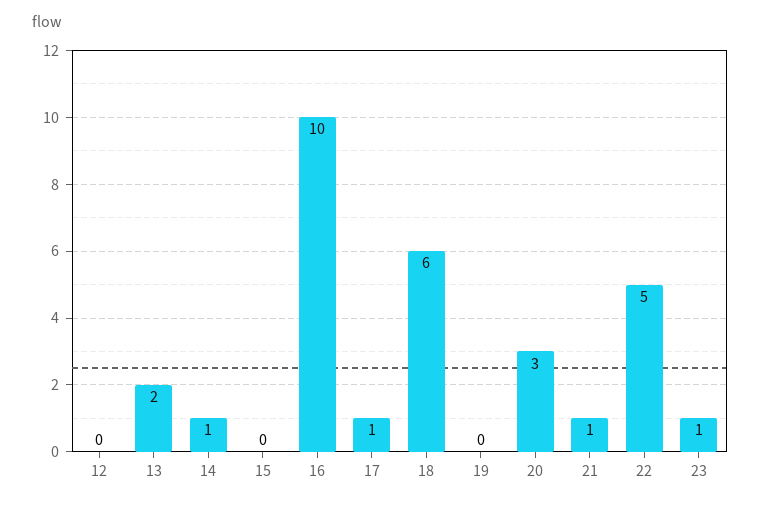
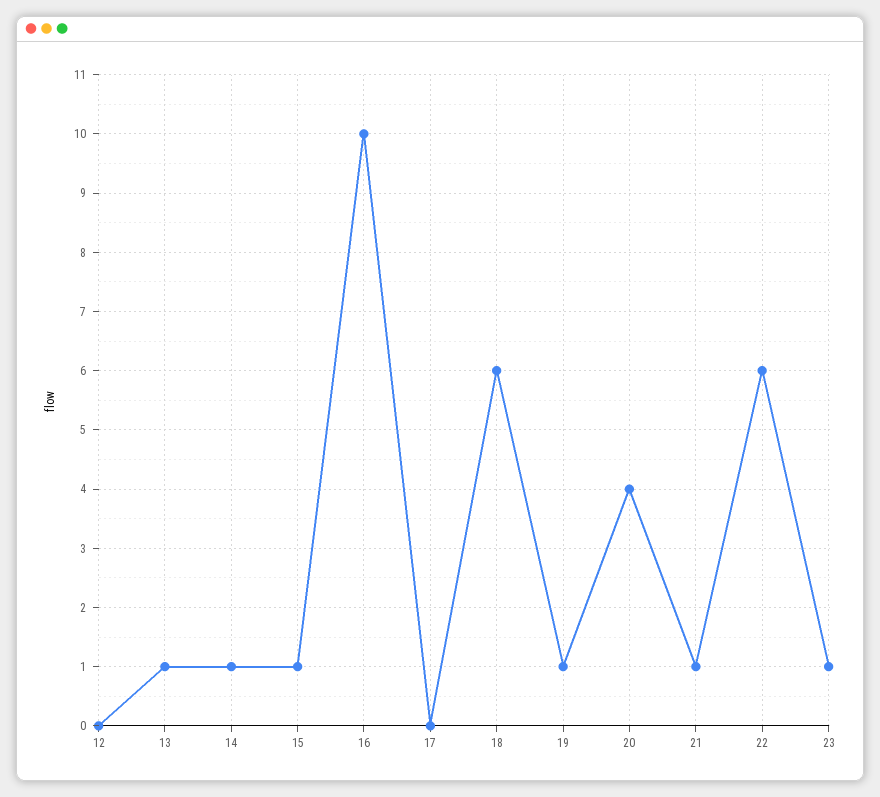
13: 2 -> 1
15: 0 -> 1
17: 1 -> 0
19: 0 -> 1
20: 3 -> 4
22: 5 -> 6

